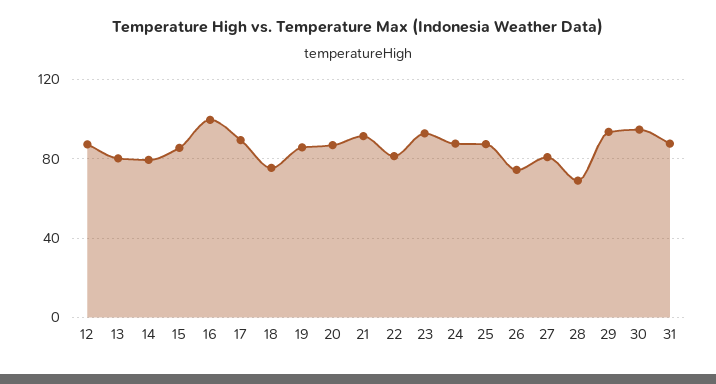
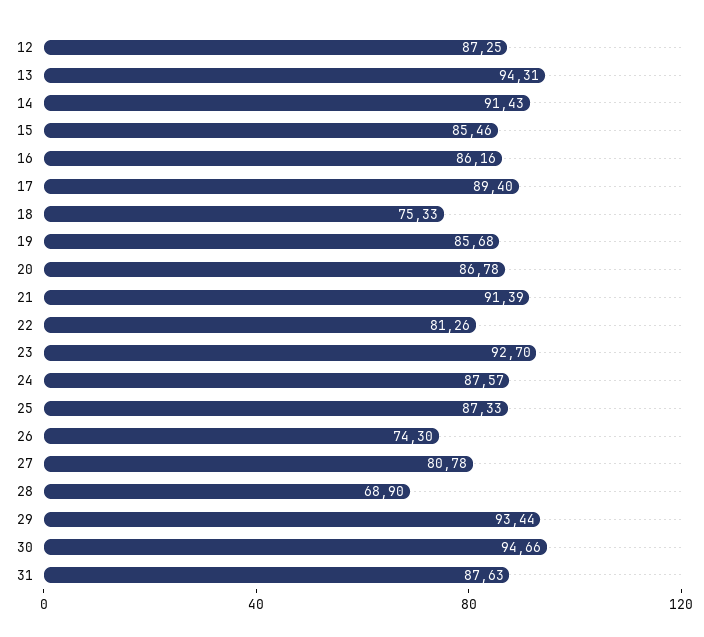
13: 80 -> 94.31
14: 80 -> 91.43
16: 100 -> 86.16

